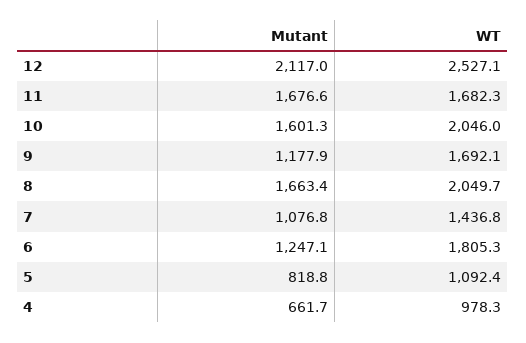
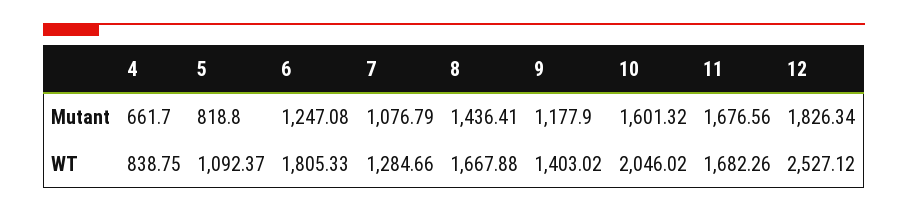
Mutant, 12: 2117 -> 1826.34
WT, 9: 1692.1 -> 1403.02
Mutant, 8: 1663.4 -> 1436.41
WT, 8: 2049.7 -> 1667.88
WT, 7: 1436.8 -> 1284.66
WT, 4: 978.3 -> 838.75

